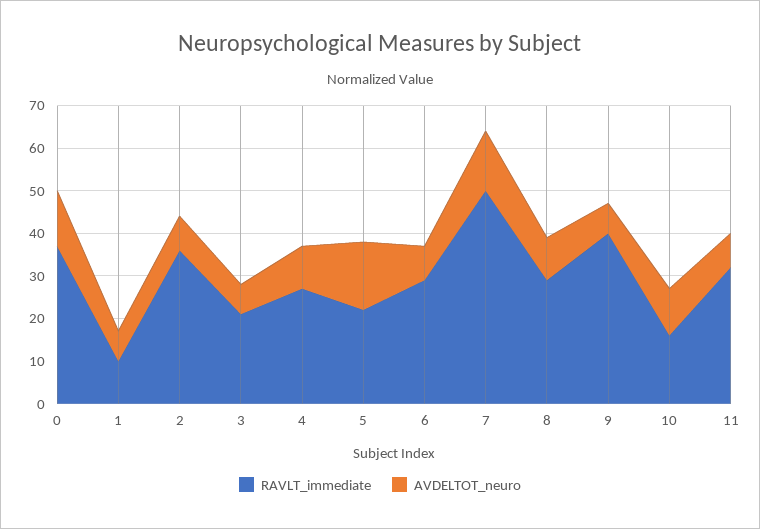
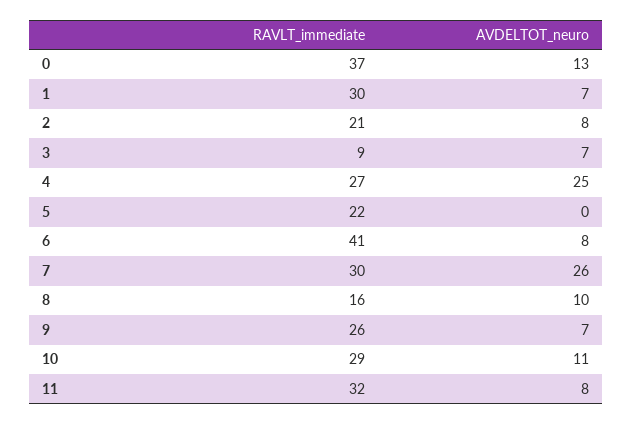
RAVLT_immediate, 1: 10 -> 30
RAVLT_immediate, 2: 35 -> 21
RAVLT_immediate, 3: 20 -> 9
AVDELTOT_neuro, 4: 10 -> 25
AVDELTOT_neuro, 5: 15 -> 0
RAVLT_immediate, 6: 30 -> 41
RAVLT_immediate, 7: 50 -> 30
AVDELTOT_neuro, 7: 15 -> 26
RAVLT_immediate, 8: 30 -> 16
RAVLT_immediate, 9: 40 -> 26
RAVLT_immediate, 10: 15 -> 29

